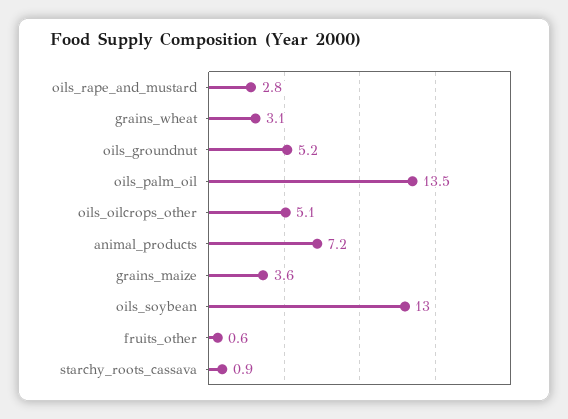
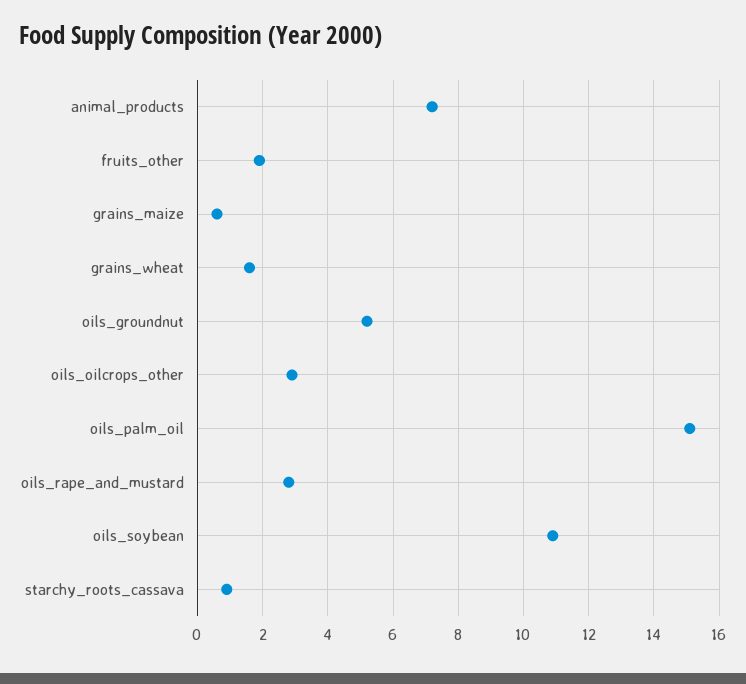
grains_wheat: 3.1 -> 1.5
oils_palm_oil: 13.5 -> 15
oils_oilcrops_other: 5.1 -> 3
grains_maize: 3.6 -> 0.5
oils_soybean: 13 -> 11
fruits_other: 0.6 -> 2

